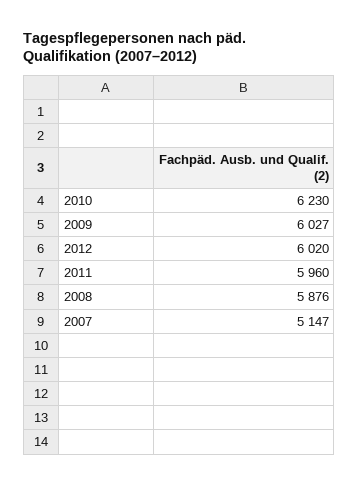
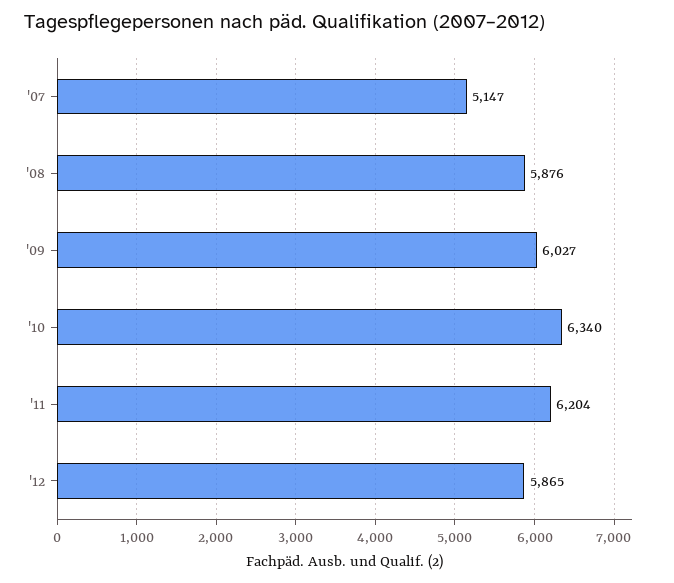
2010: 6230 -> 6340
2012: 6020 -> 5865
2011: 5960 -> 6204

